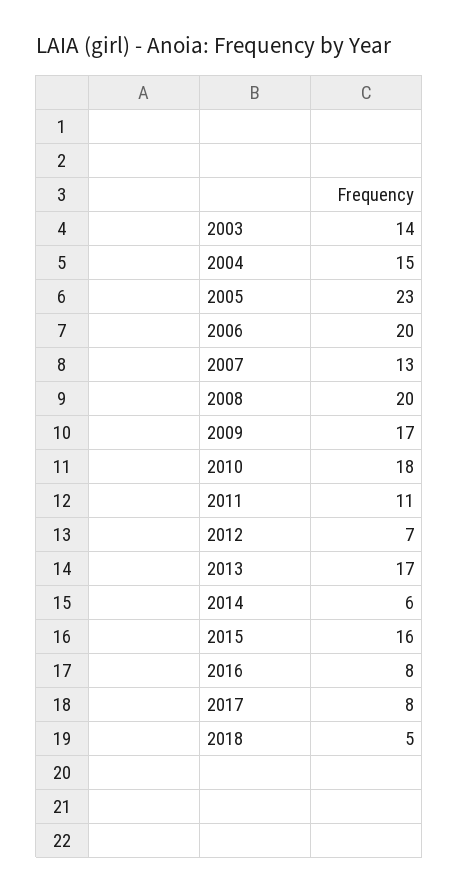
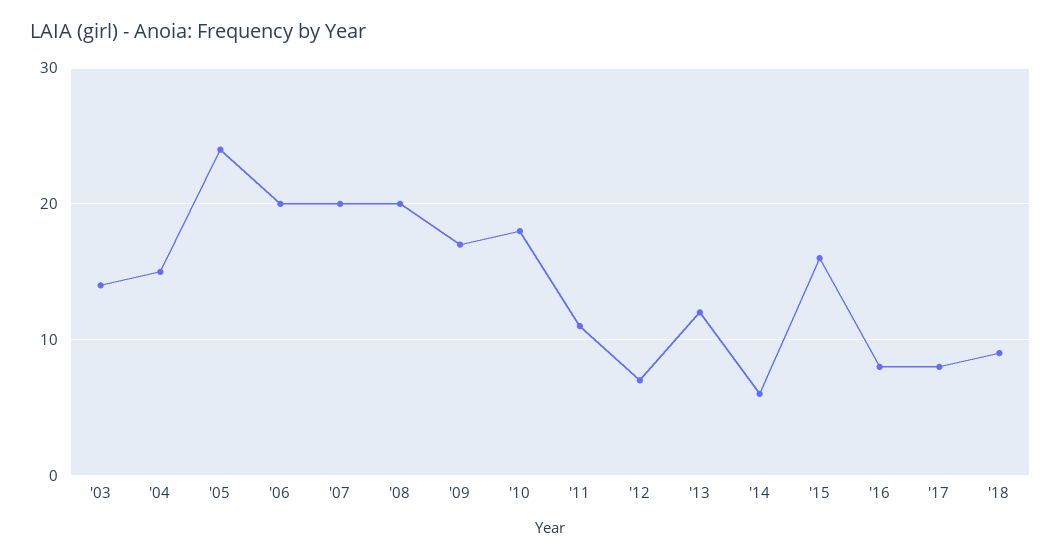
2005: 23 -> 24
2007: 13 -> 20
2013: 17 -> 12
2018: 5 -> 9

